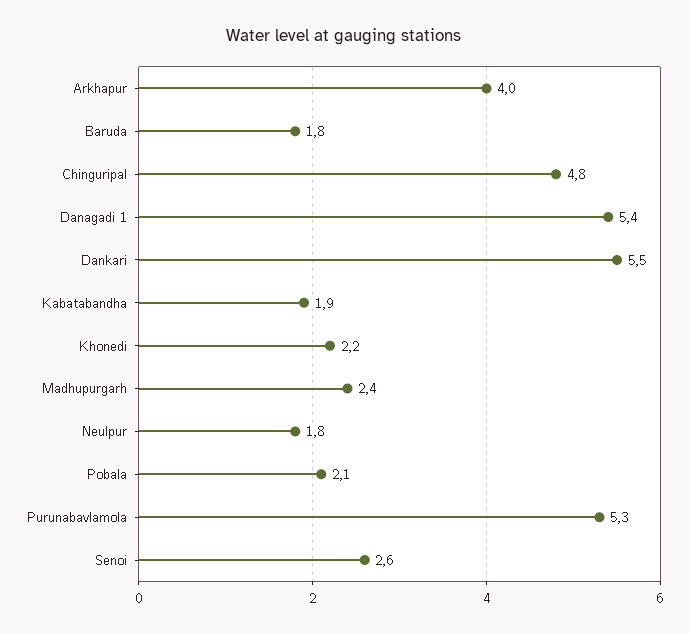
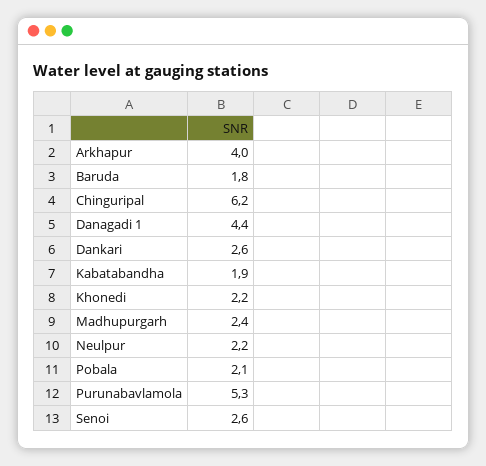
Chinguripal: 4.8 -> 6.2
Danagadi 1: 5.4 -> 4.4
Dankari: 5.5 -> 2.6
Neulpur: 1.8 -> 2.2

